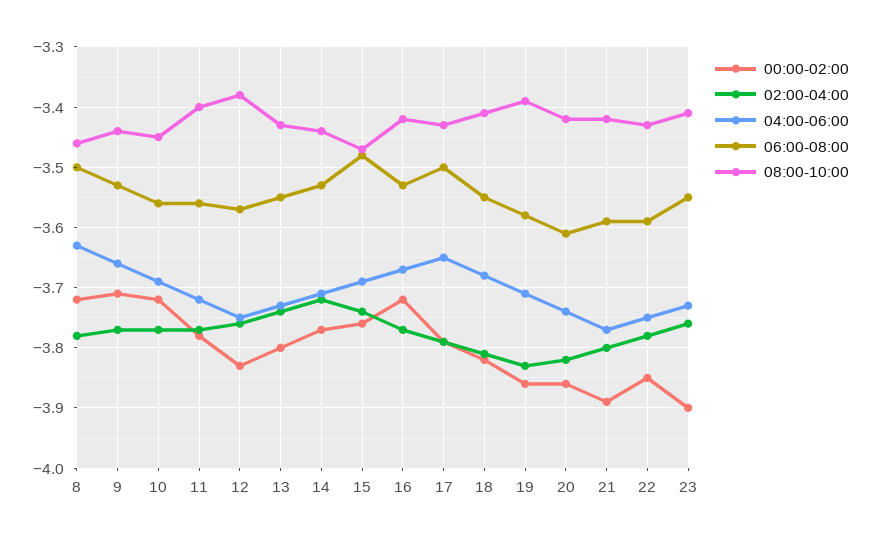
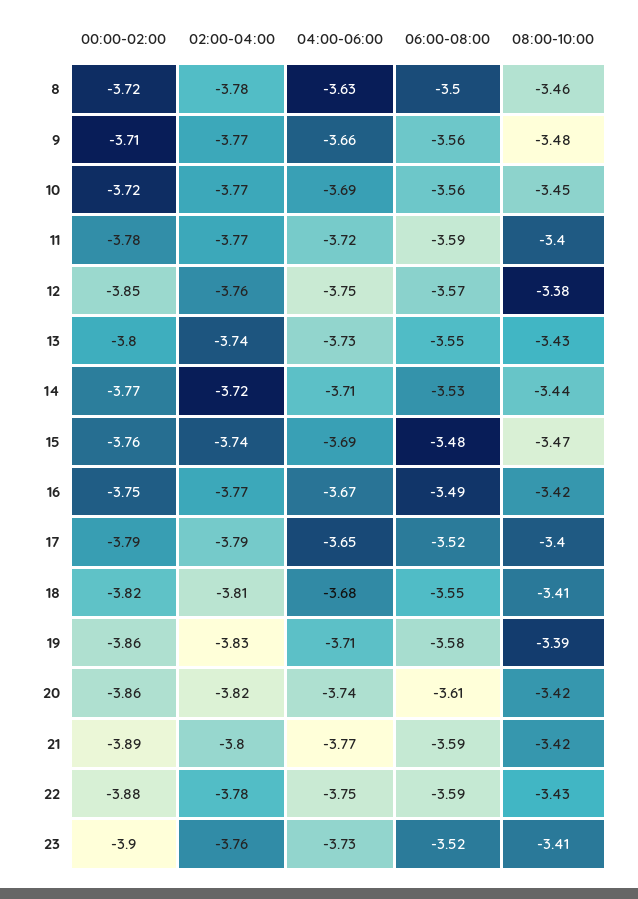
06:00-08:00, 9: -3.53 -> -3.56
08:00-10:00, 9: -3.44 -> -3.48
06:00-08:00, 11: -3.56 -> -3.59
00:00-02:00, 12: -3.83 -> -3.85
00:00-02:00, 16: -3.72 -> -3.75
06:00-08:00, 16: -3.53 -> -3.49
06:00-08:00, 17: -3.5 -> -3.52
08:00-10:00, 17: -3.43 -> -3.4
00:00-02:00, 22: -3.85 -> -3.88
06:00-08:00, 23: -3.55 -> -3.52

